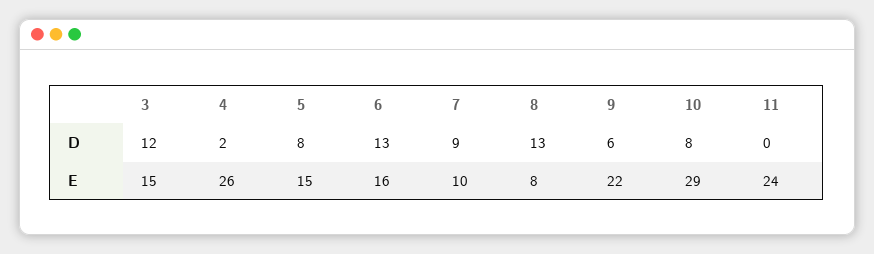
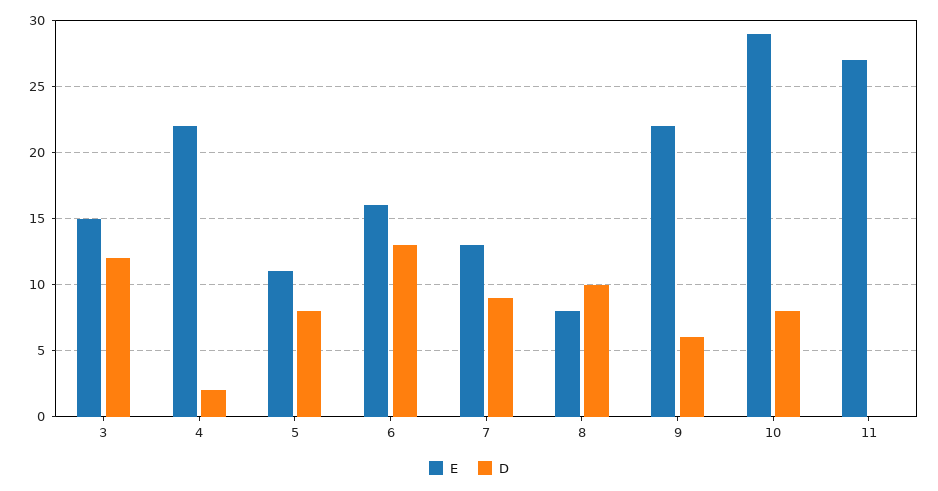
D, 8: 13 -> 10
E, 4: 26 -> 22
E, 5: 15 -> 11
E, 7: 10 -> 13
E, 11: 24 -> 27

